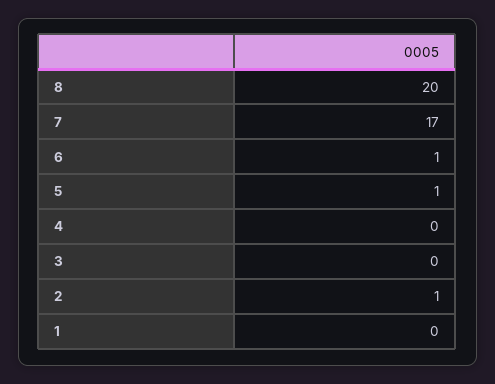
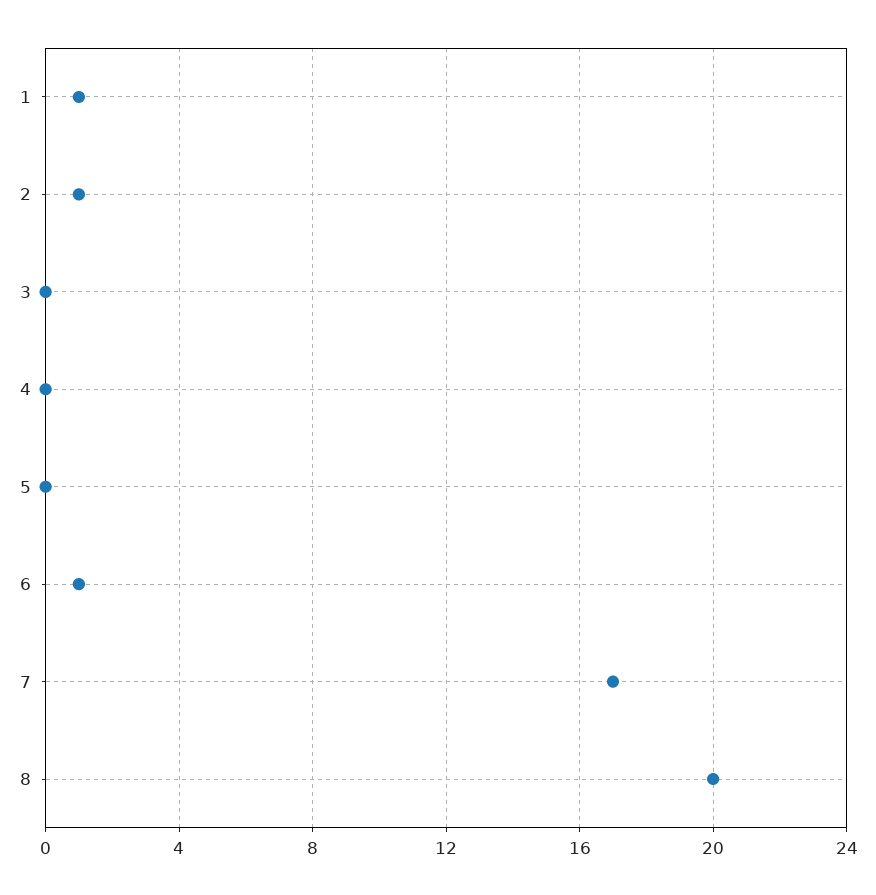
5: 1 -> 0
1: 0 -> 1

